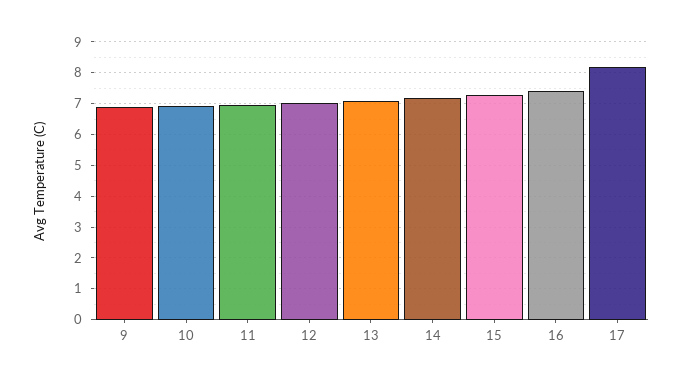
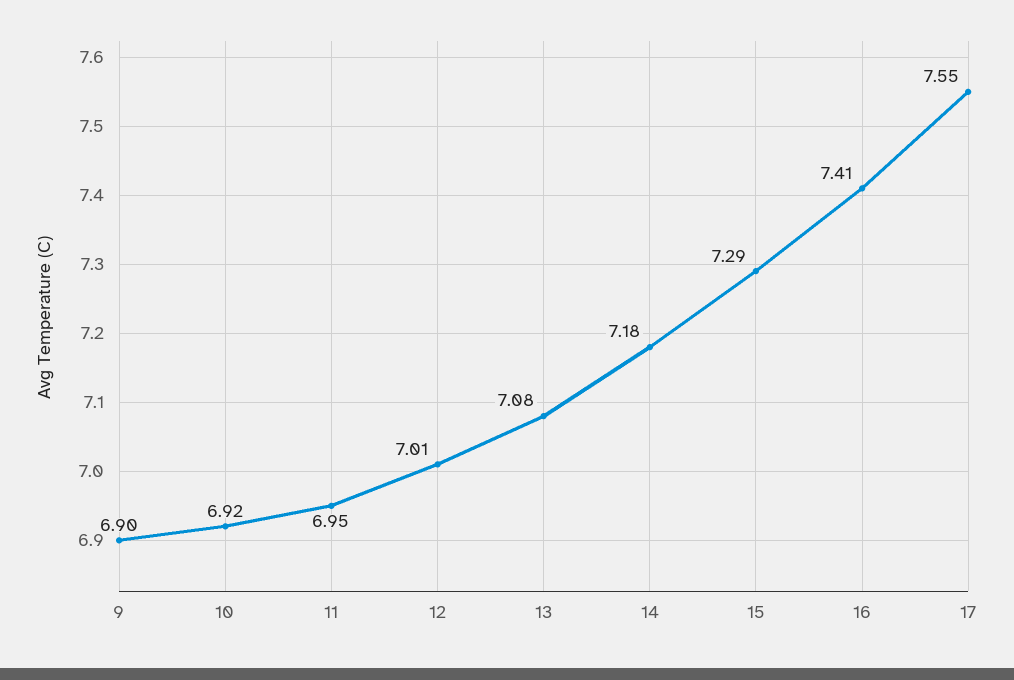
17: 8.2 -> 7.55

